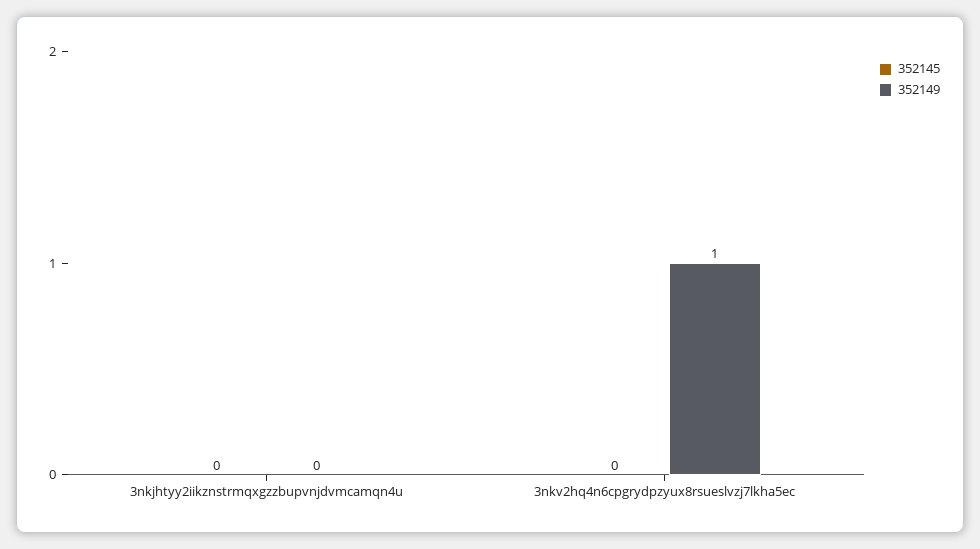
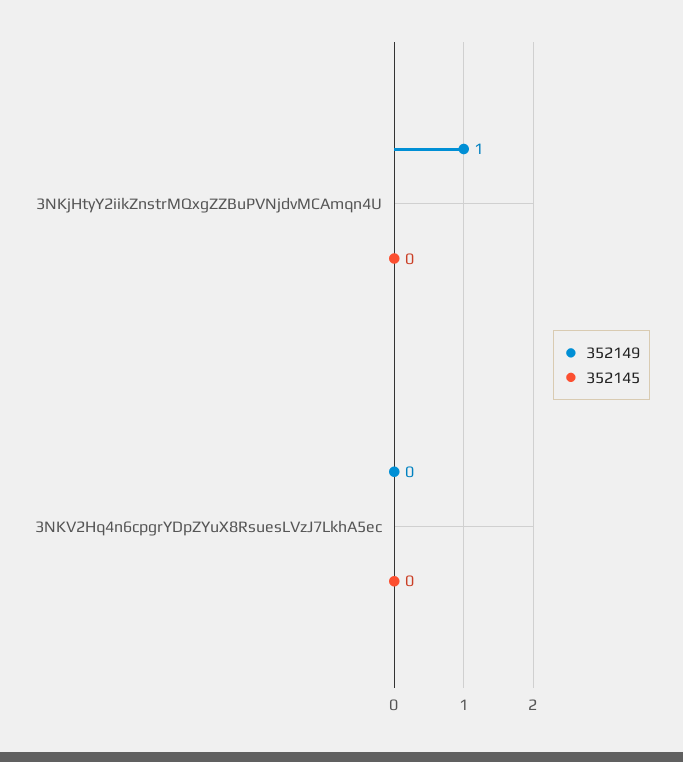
352149, 3nkjhtyy2iikznstrmqxgzzbupvnjdvmcamqn4u: 0 -> 1
352149, 3nkv2hq4n6cpgrydpzyux8rsueslvzj7lkha5ec: 1 -> 0

